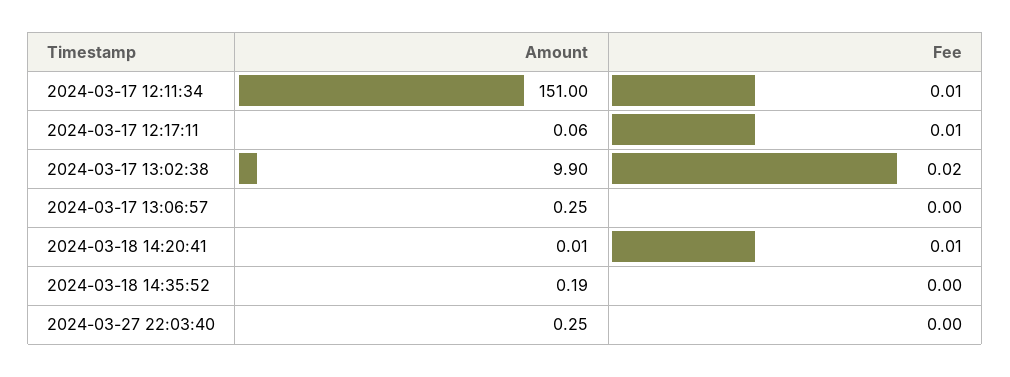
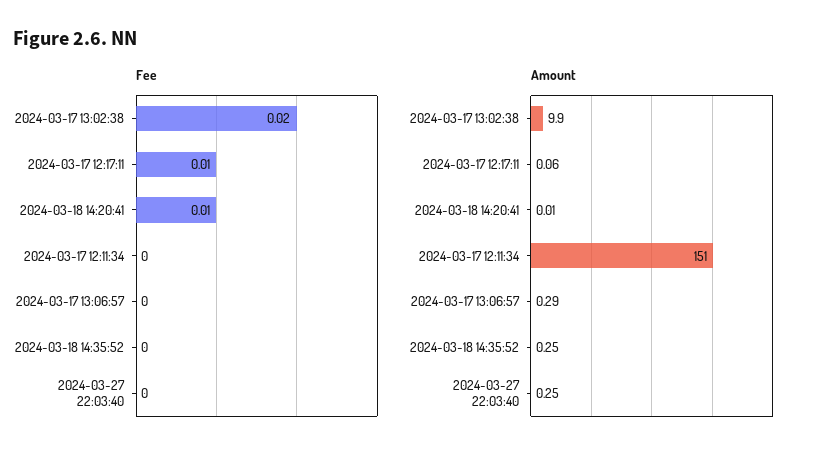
Fee, 2024-03-17 12:11:34: 0.01 -> 0
Amount, 2024-03-17 13:06:57: 0.25 -> 0.29
Amount, 2024-03-18 14:35:52: 0.19 -> 0.25

